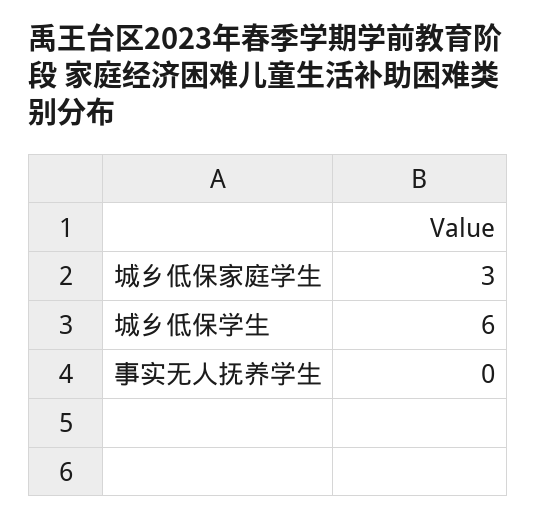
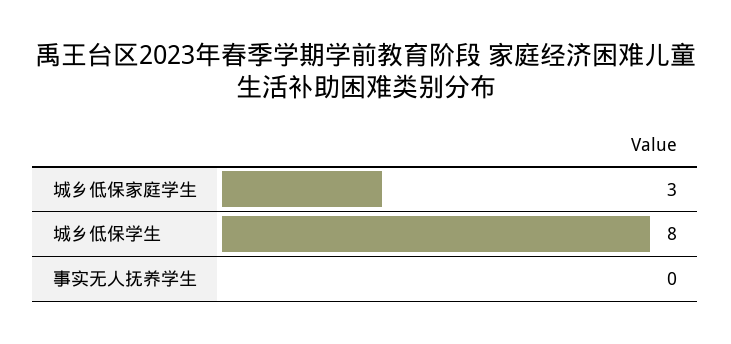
城乡低保学生: 6 -> 8

